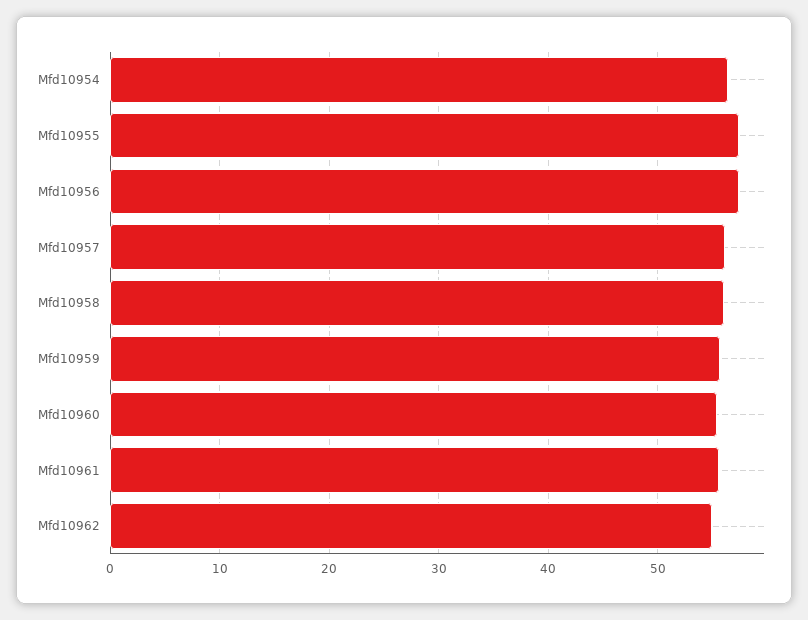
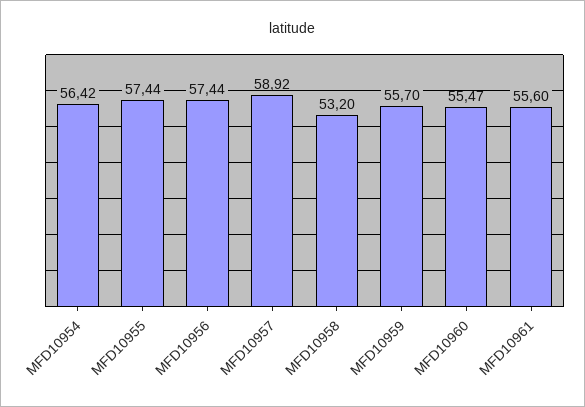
Mfd10957: 56 -> 58.92
Mfd10958: 56 -> 53.2
Mfd10962: 55 -> none

